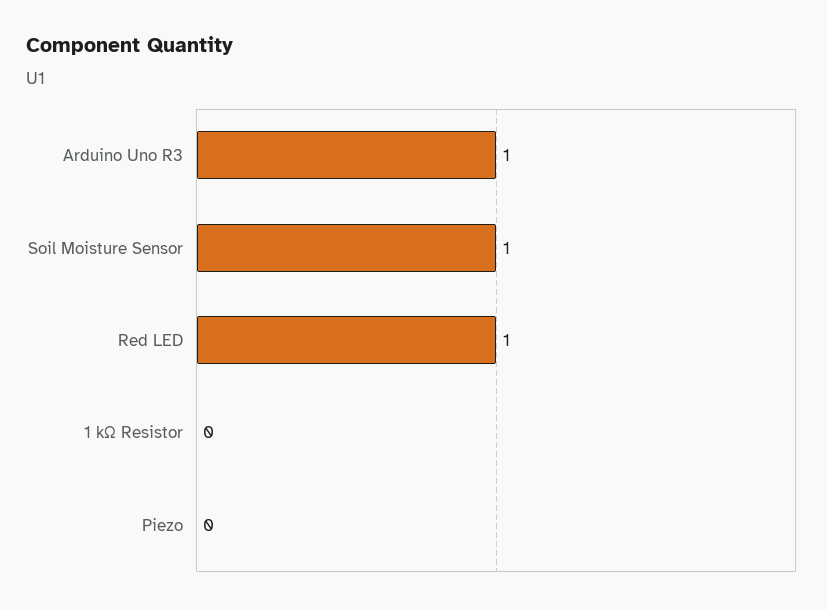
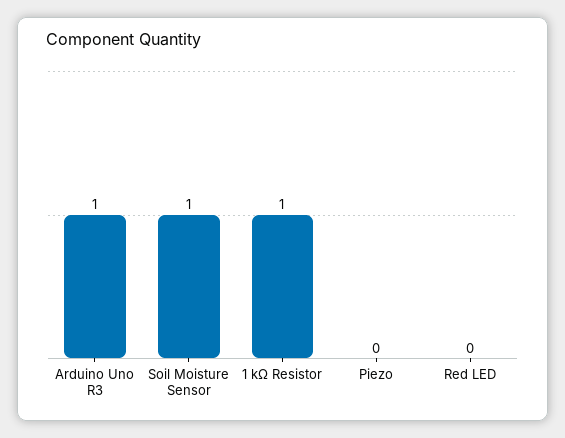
Red LED: 1 -> 0
1 kΩ Resistor: 0 -> 1

